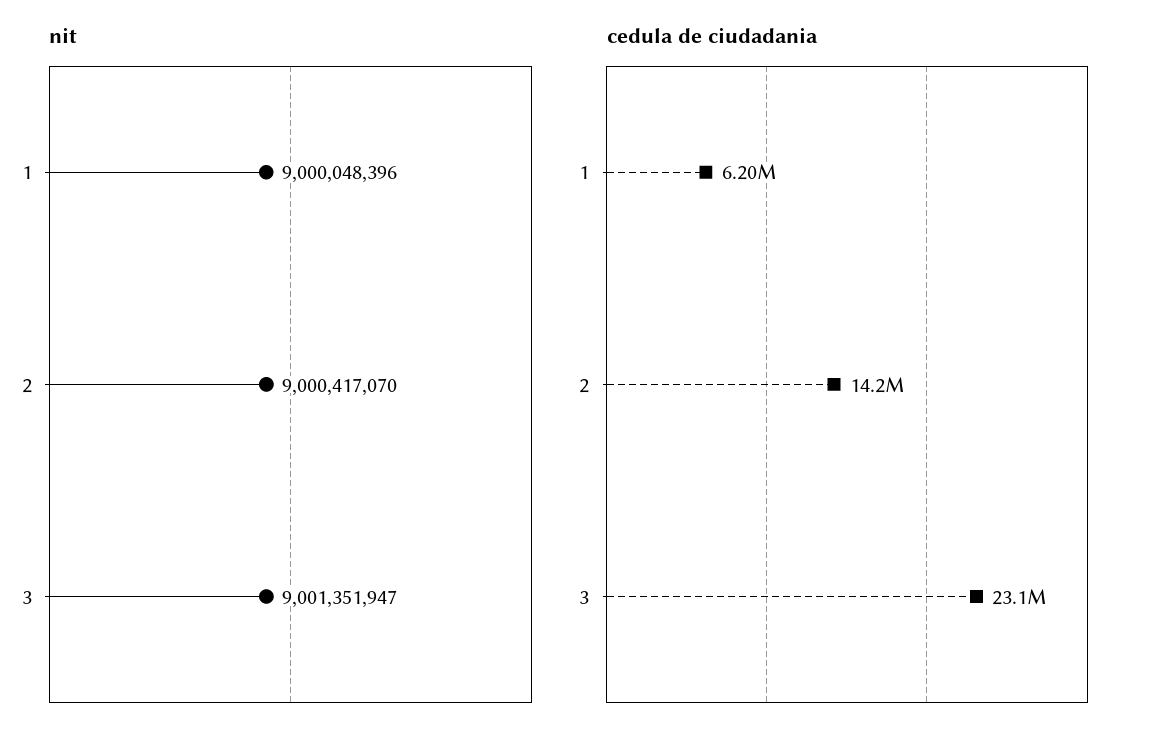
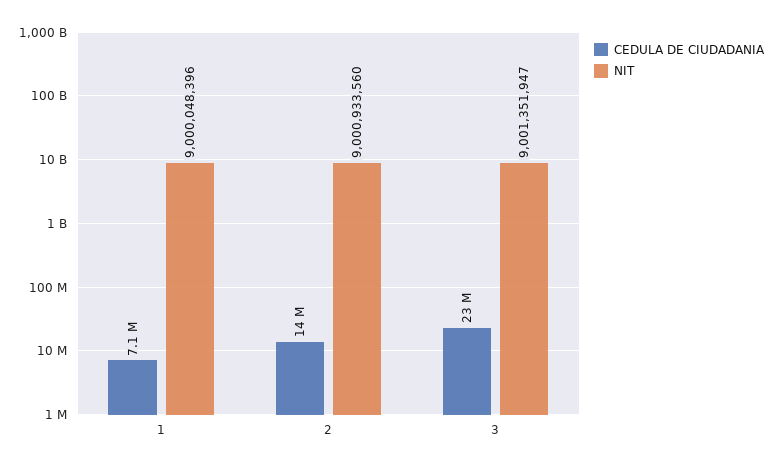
nit, 2: 9000417070 -> 9000933560
cedula de ciudadania, 1: 6200000 -> 7100000

